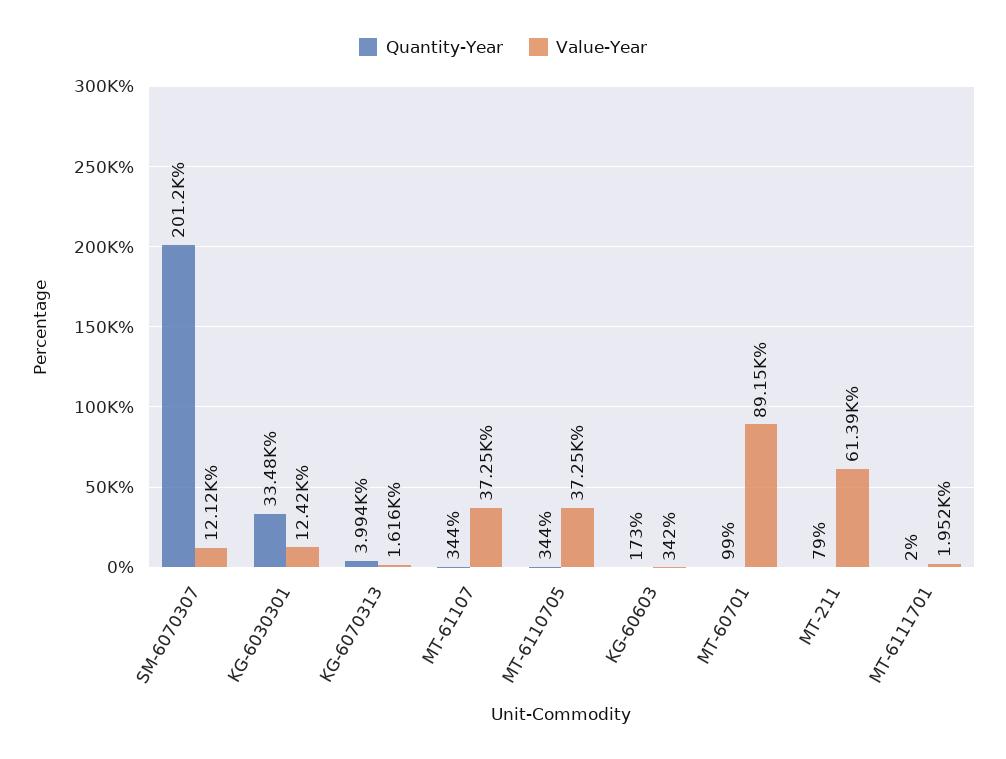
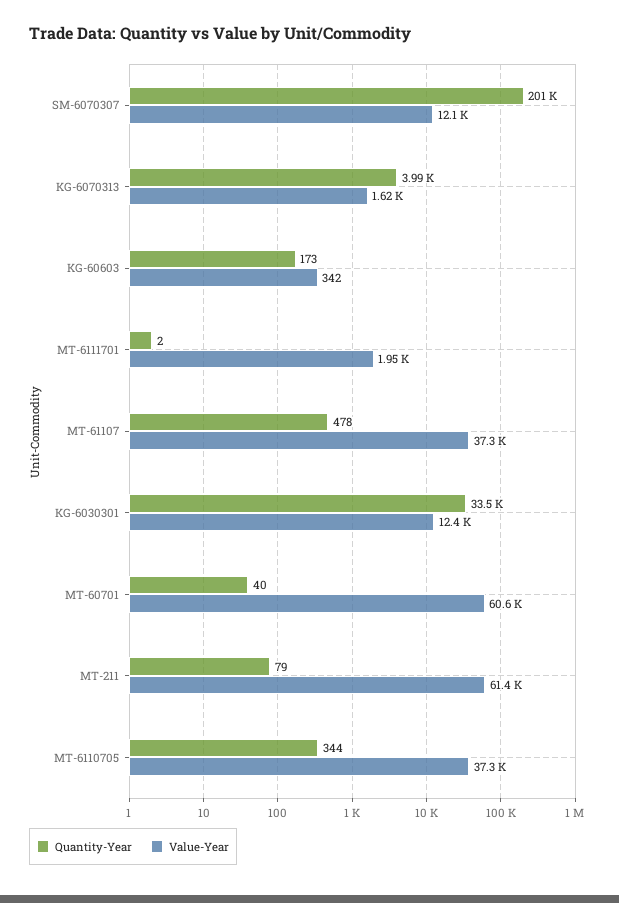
Quantity-Year, MT-61107: 344 -> 478
Quantity-Year, MT-60701: 99 -> 40
Value-Year, MT-60701: 89150 -> 60600

